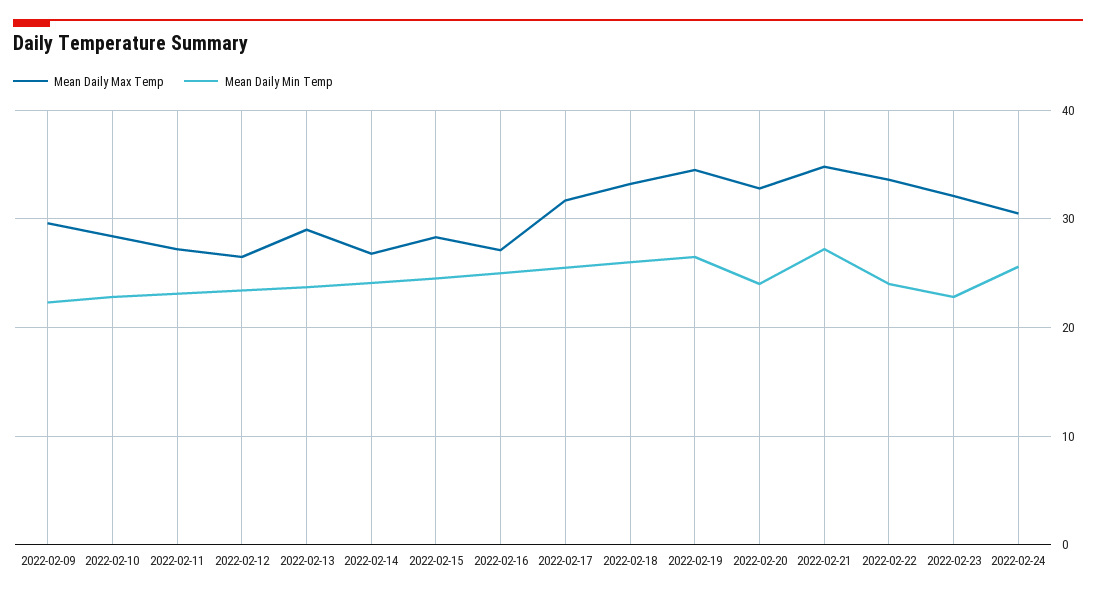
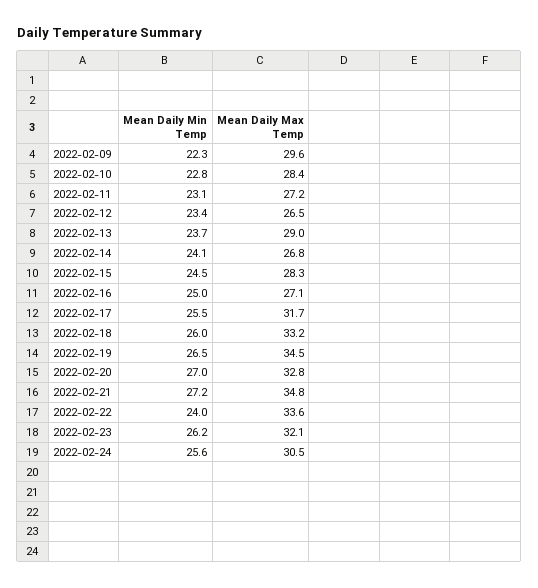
Mean Daily Min Temp, 2022-02-20: 24 -> 27
Mean Daily Min Temp, 2022-02-23: 23 -> 26.2

